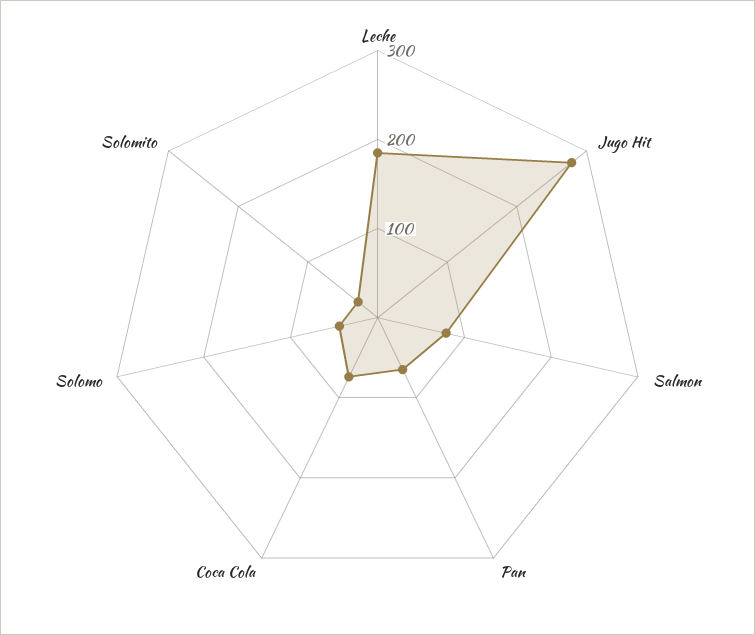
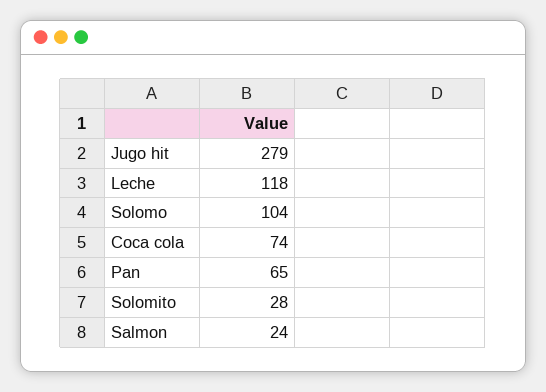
Leche: 180 -> 118
Salmon: 80 -> 24
Solomo: 40 -> 104

